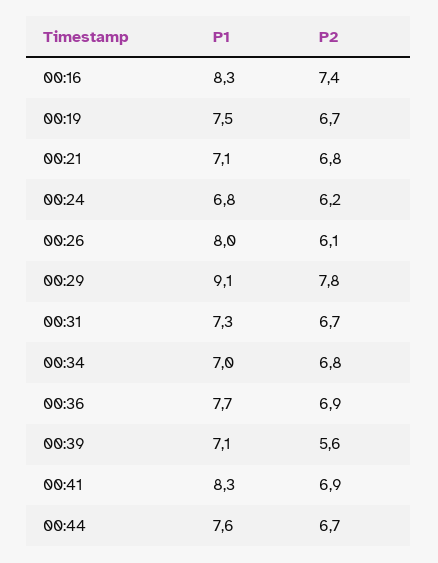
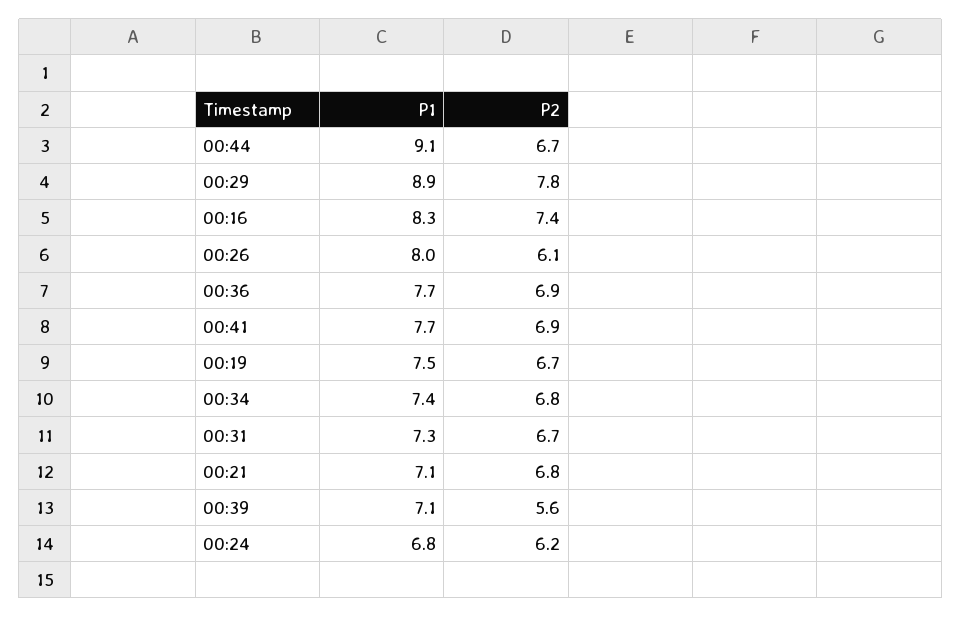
P1, 00:29: 9.1 -> 8.9
P1, 00:34: 7 -> 7.4
P1, 00:41: 8.3 -> 7.7
P1, 00:44: 7.6 -> 9.1

